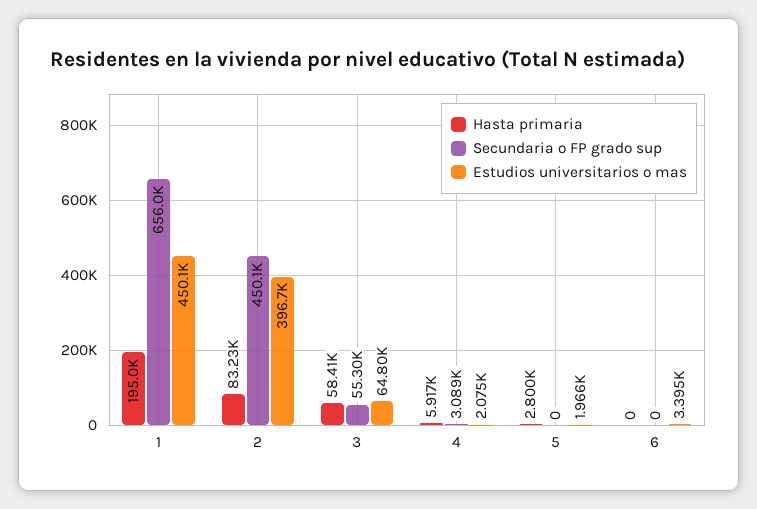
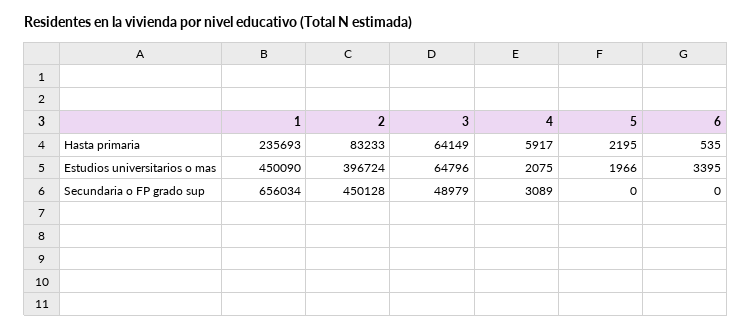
Hasta primaria, 1: 195000 -> 235693
Hasta primaria, 3: 58410 -> 64149
Secundaria o FP grado sup, 3: 55300 -> 48979
Hasta primaria, 5: 2800 -> 2195
Hasta primaria, 6: 0 -> 535

